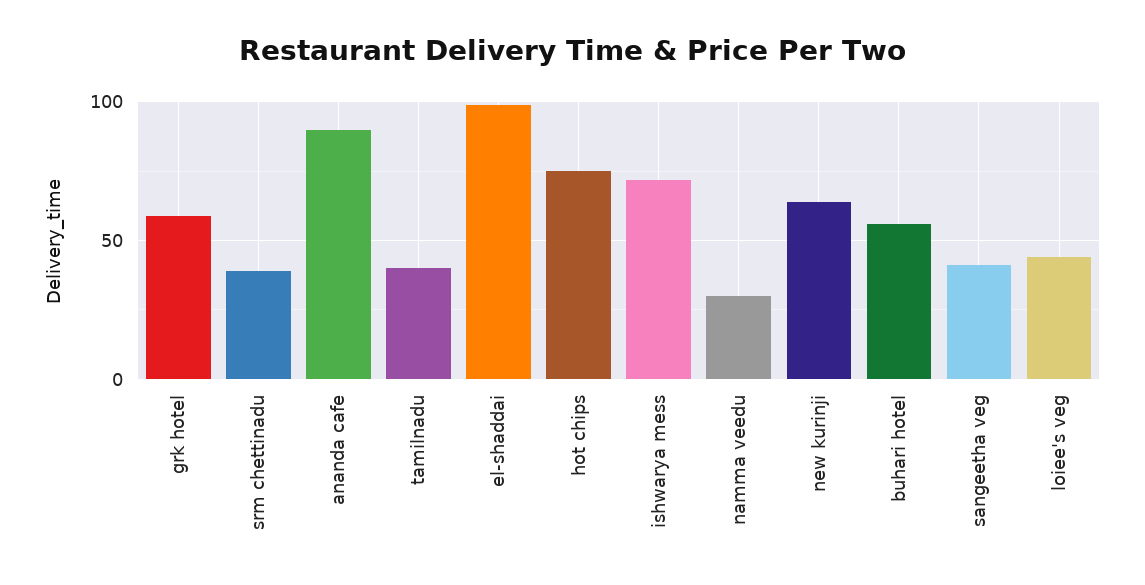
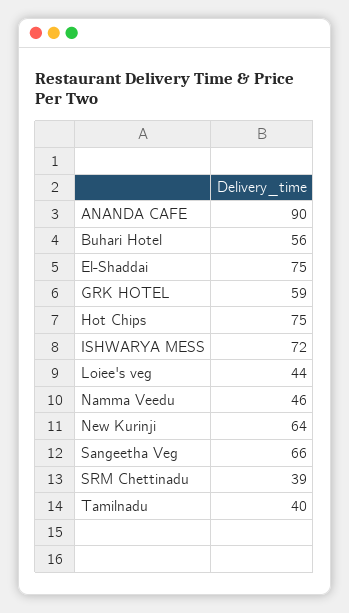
el-shaddai: 100 -> 75
namma veedu: 30 -> 46
sangeetha veg: 40 -> 66

